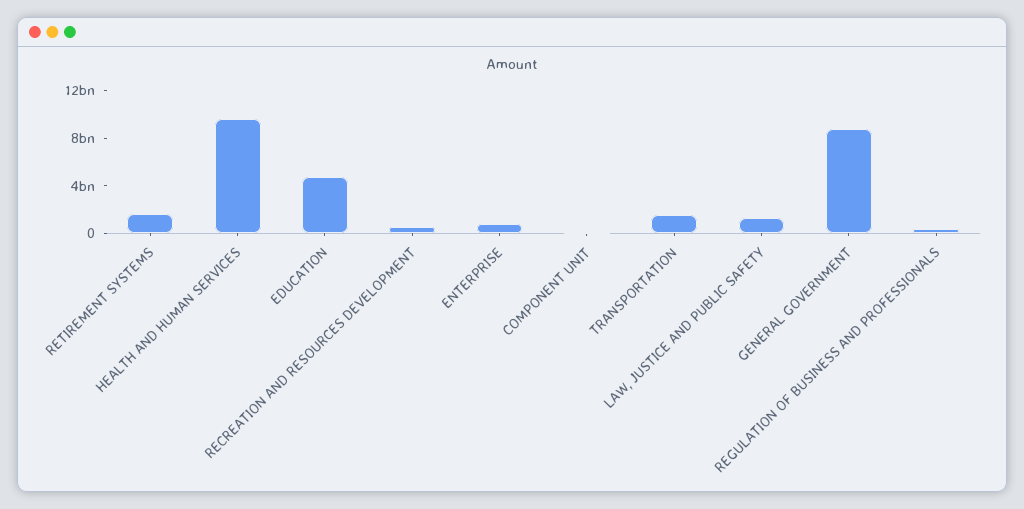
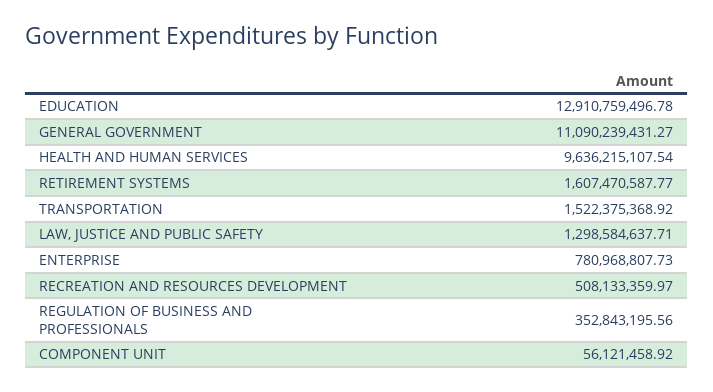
EDUCATION: 5000000000 -> 12910759496.78
GENERAL GOVERNMENT: 9000000000 -> 11090239431.27

